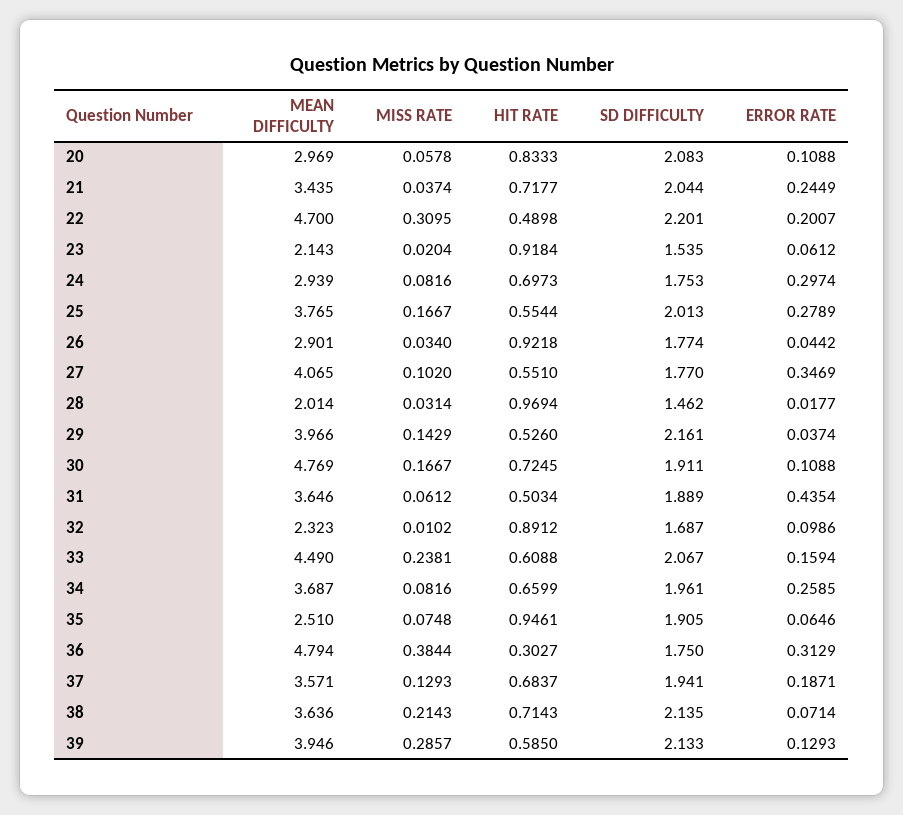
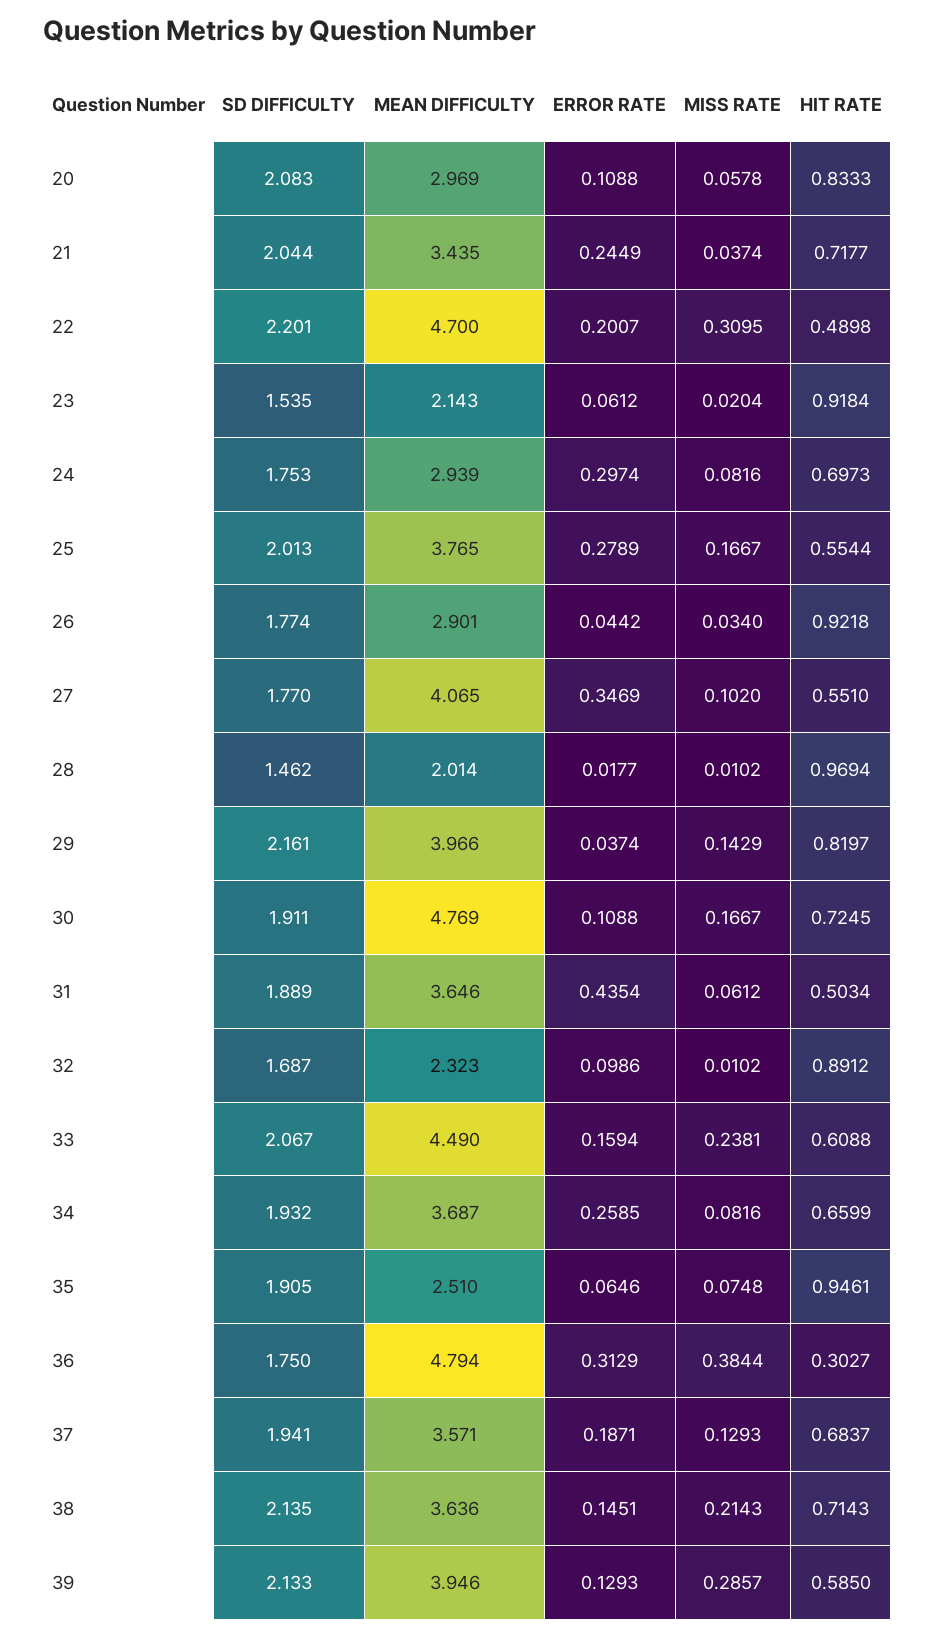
MISS RATE, 28: 0.0314 -> 0.0102
HIT RATE, 29: 0.526 -> 0.8197
SD DIFFICULTY, 34: 1.961 -> 1.932
ERROR RATE, 38: 0.0714 -> 0.1451

